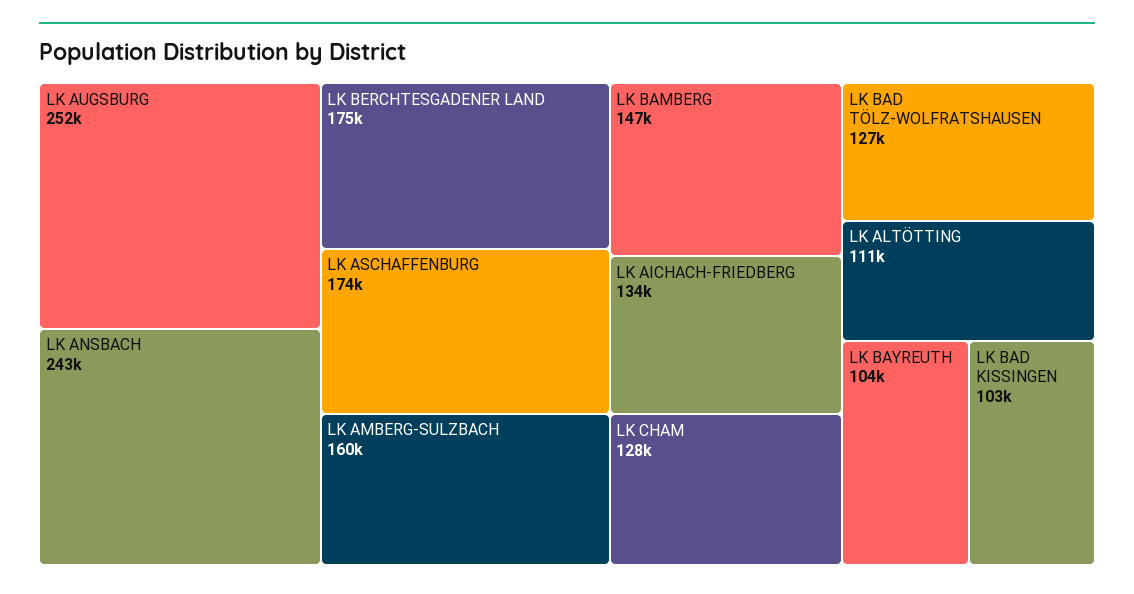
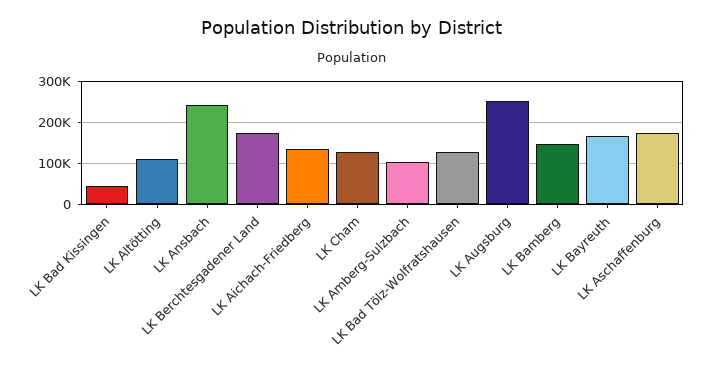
LK AMBERG-SULZBACH: 160000 -> 100000
LK BAYREUTH: 104000 -> 160000
LK BAD KISSINGEN: 103000 -> 40000

